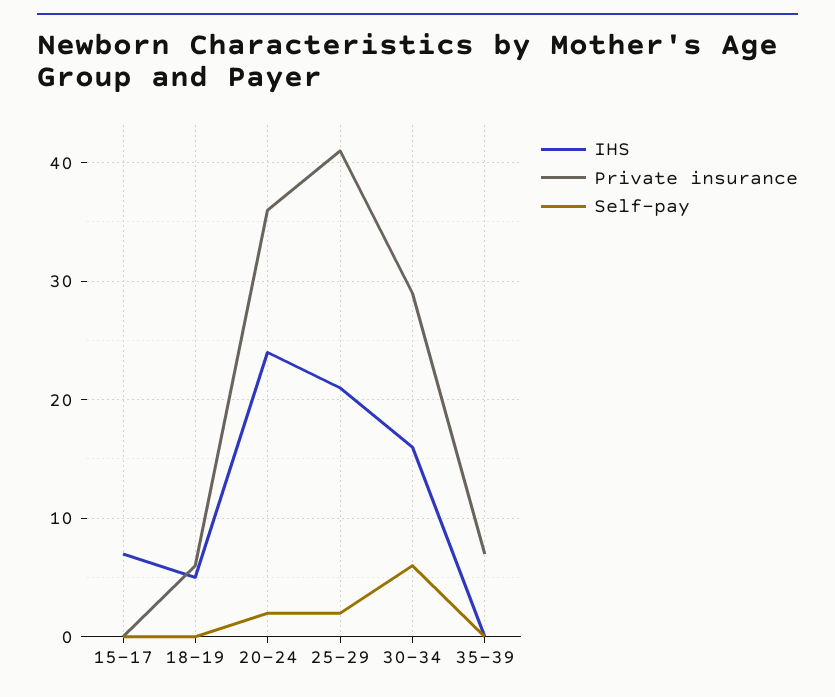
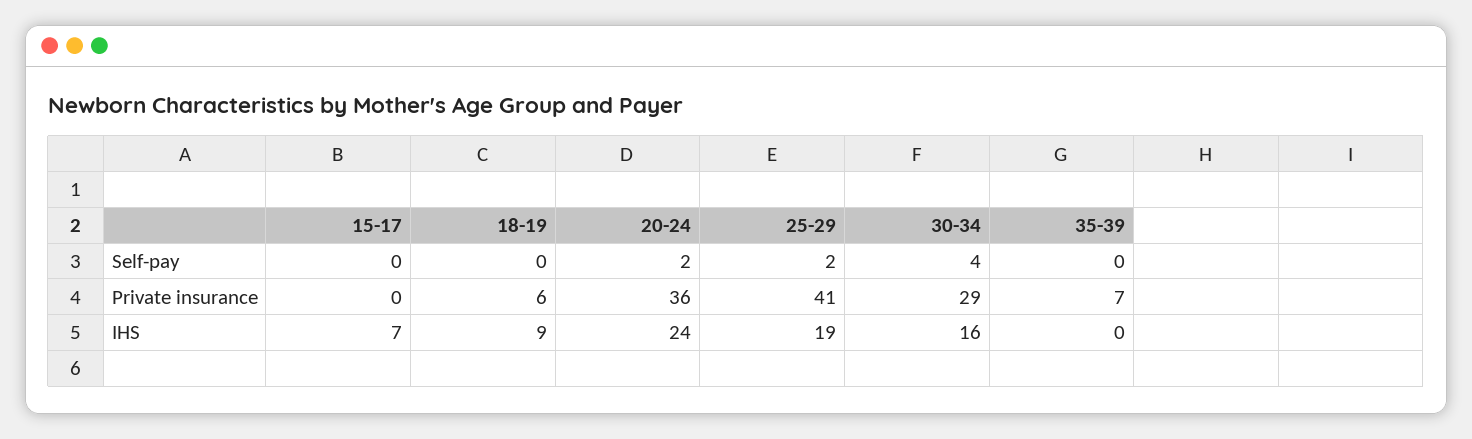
IHS, 18-19: 5 -> 9
IHS, 25-29: 21 -> 19
Self-pay, 30-34: 6 -> 4

